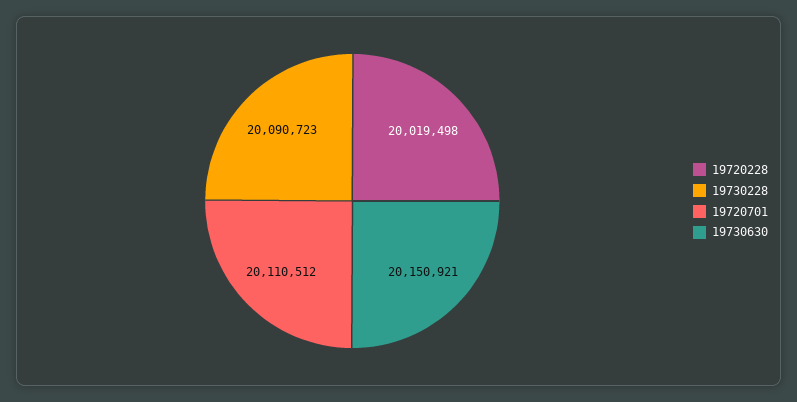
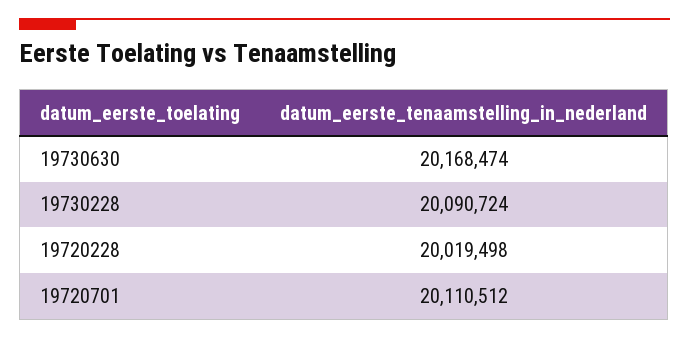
19730228: 20090723 -> 20090724
19730630: 20150921 -> 20168474

